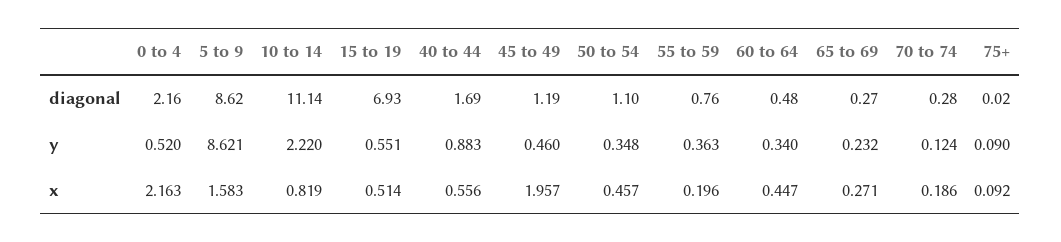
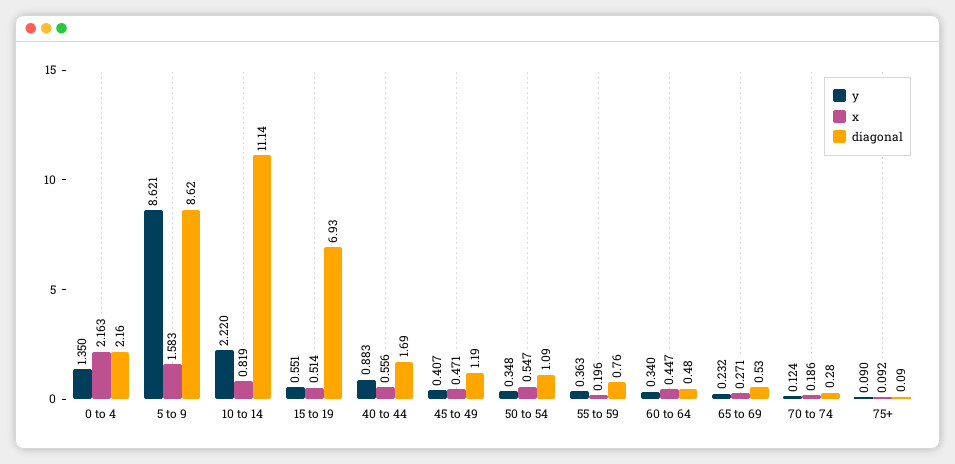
diagonal, 50 to 54: 1.1 -> 1.09
diagonal, 65 to 69: 0.27 -> 0.53
diagonal, 75+: 0.02 -> 0.09
y, 0 to 4: 0.52 -> 1.35
y, 45 to 49: 0.46 -> 0.407
x, 45 to 49: 1.957 -> 0.471
x, 50 to 54: 0.457 -> 0.547

